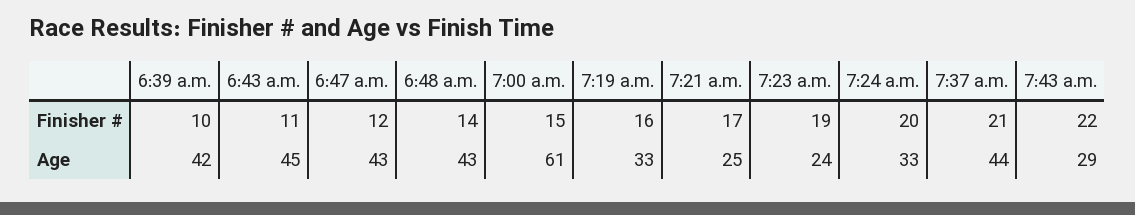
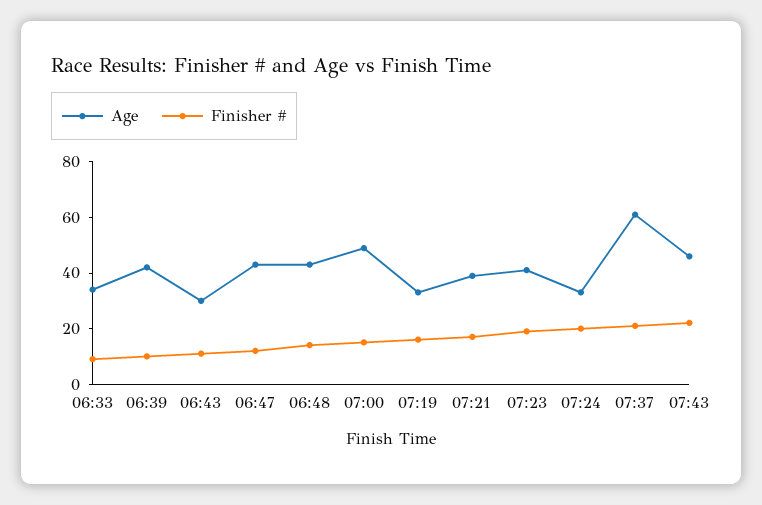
Age, 6:43 a.m.: 45 -> 30
Age, 7:00 a.m.: 61 -> 50
Age, 7:21 a.m.: 25 -> 40
Age, 7:23 a.m.: 24 -> 40
Age, 7:37 a.m.: 44 -> 60
Age, 7:43 a.m.: 29 -> 45
Age, 06:33: none -> 35
Finisher #, 06:33: none -> 10

